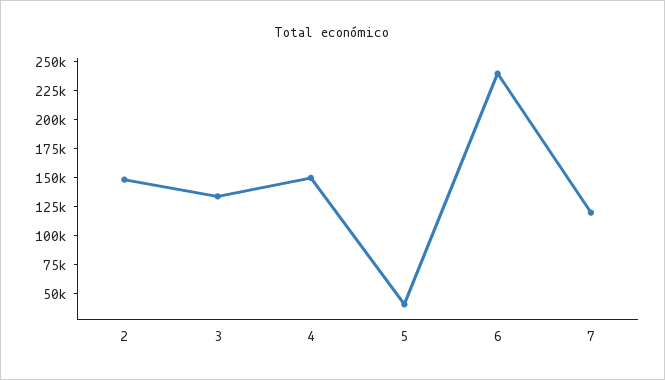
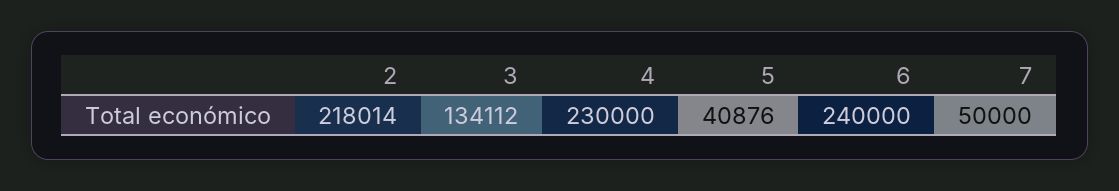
2: 150000 -> 218014
4: 150000 -> 230000
7: 125000 -> 50000

